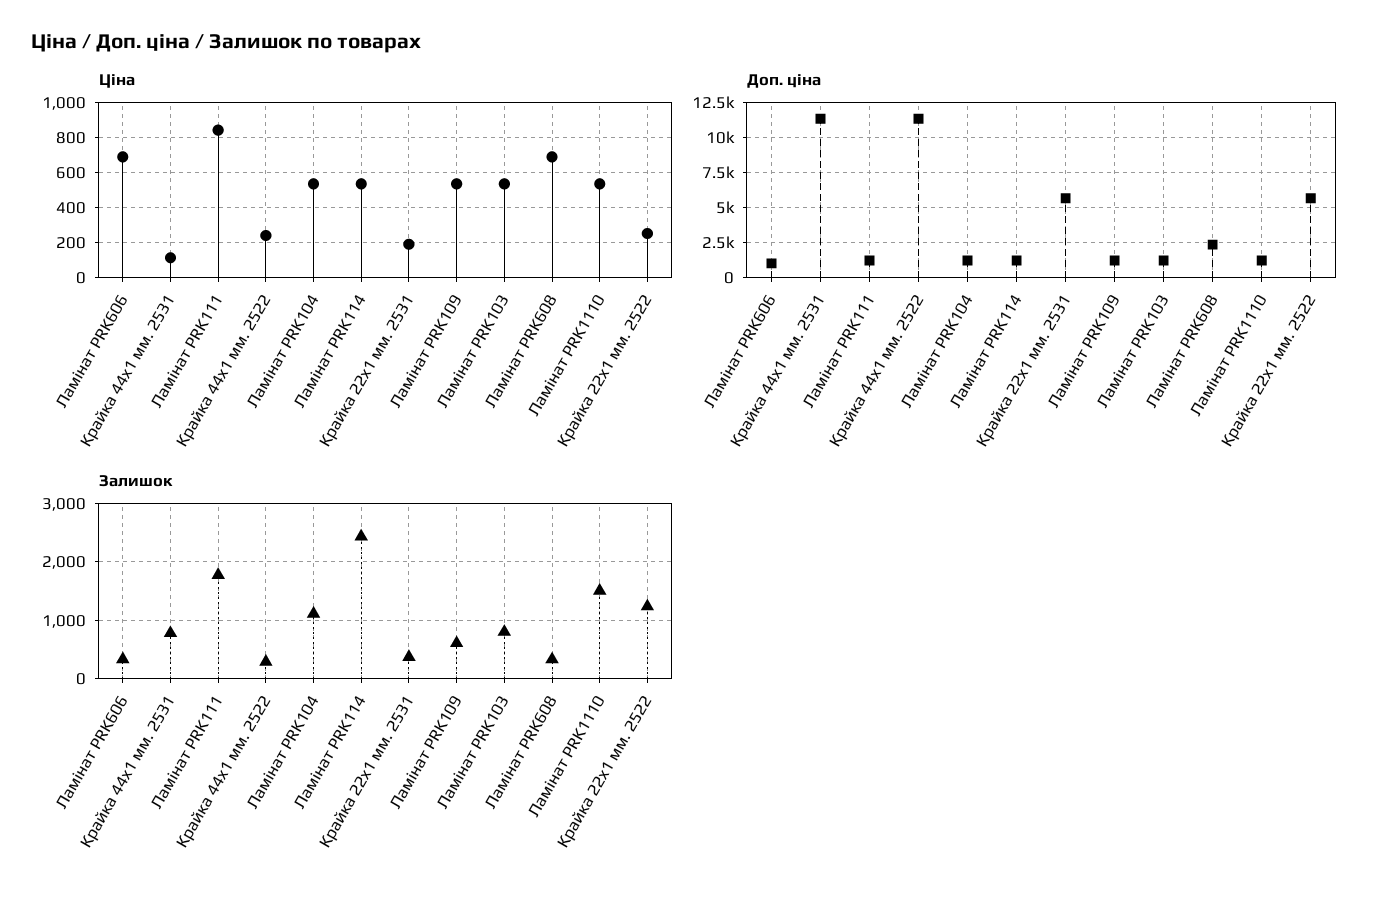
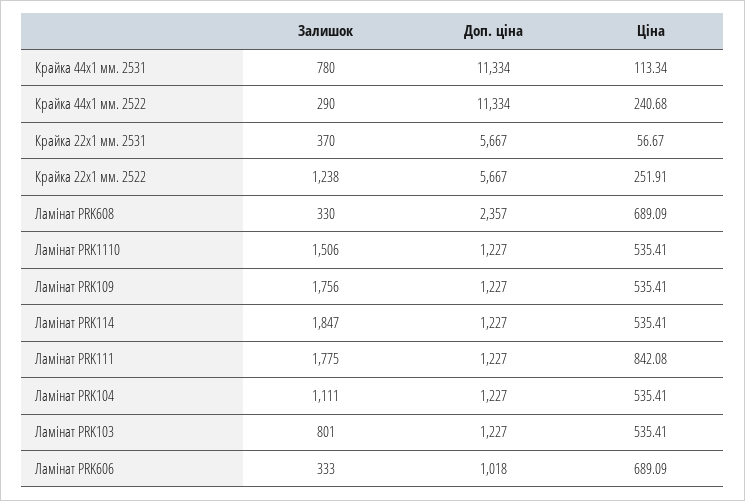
Ціна, Крайка 22x1 мм. 2531: 200 -> 56.67
Залишок, Ламінат PRK114: 2400 -> 1847
Залишок, Ламінат PRK109: 600 -> 1756

